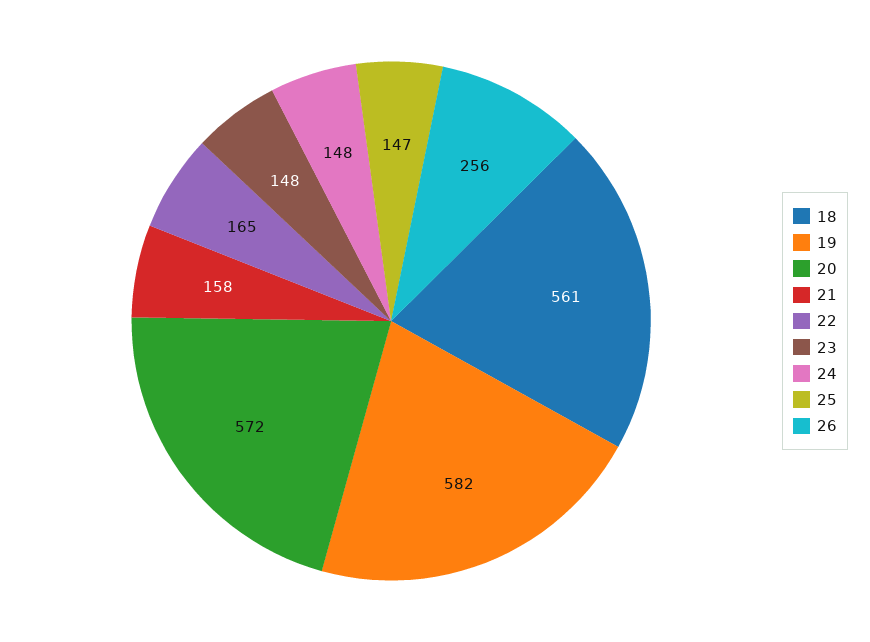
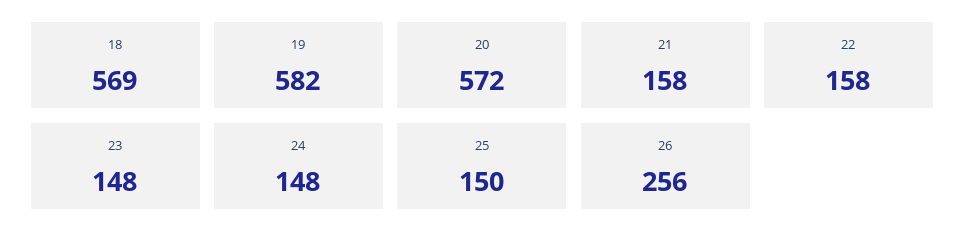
18: 561 -> 569
22: 165 -> 158
25: 147 -> 150

